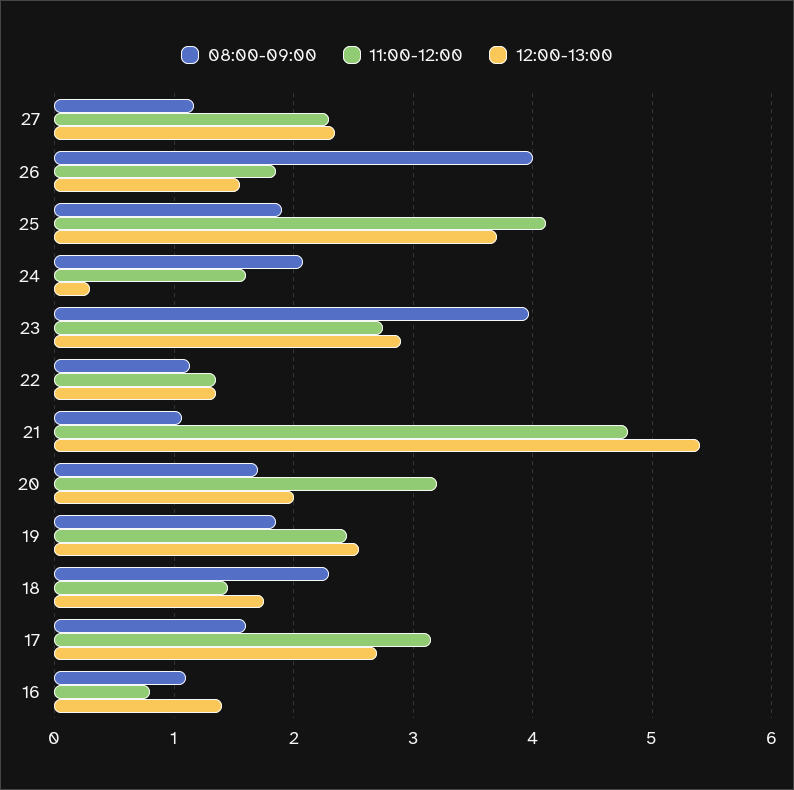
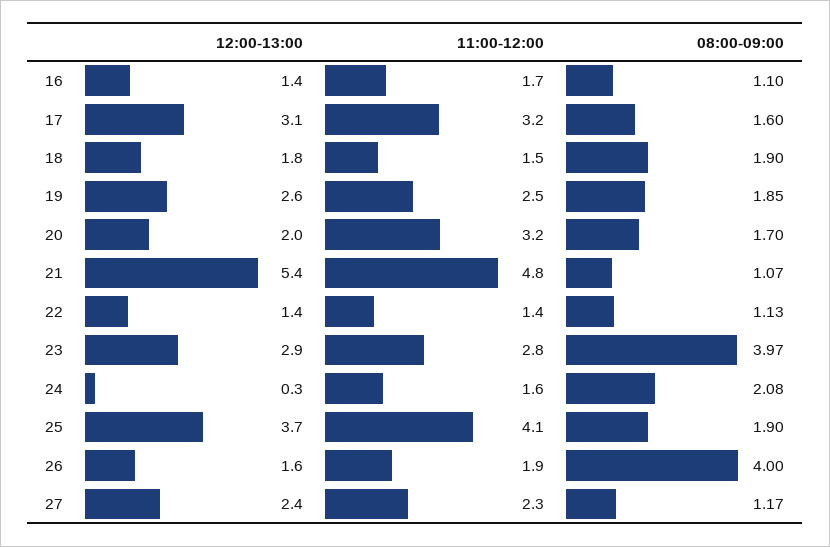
08:00-09:00, 18: 2.3 -> 1.9
12:00-13:00, 17: 2.7 -> 3.1
11:00-12:00, 16: 0.8 -> 1.7

